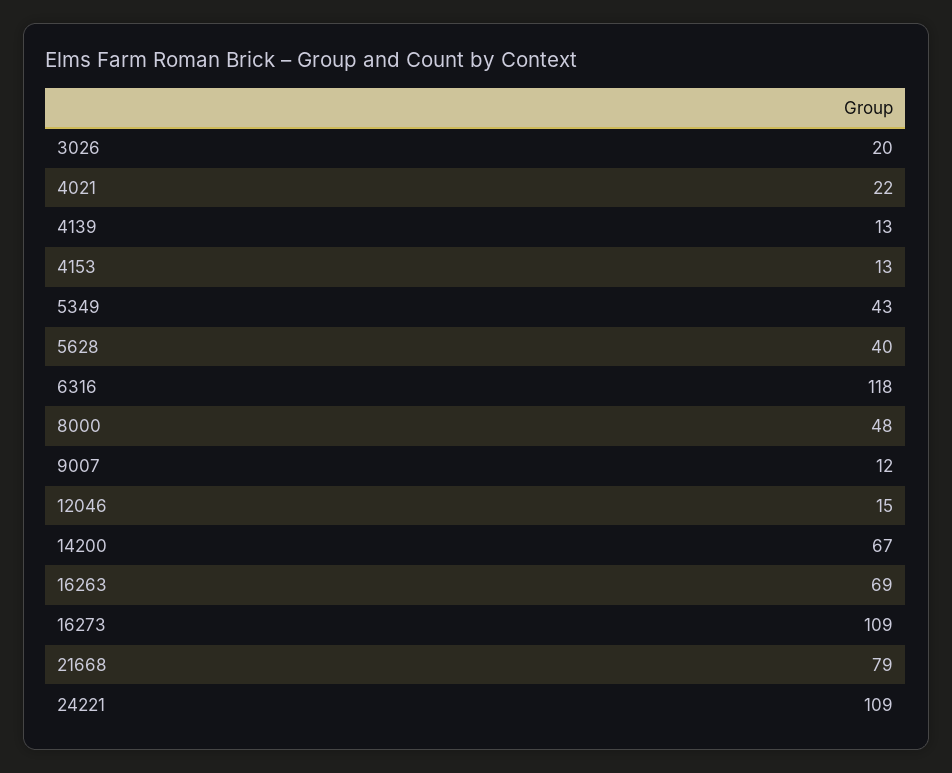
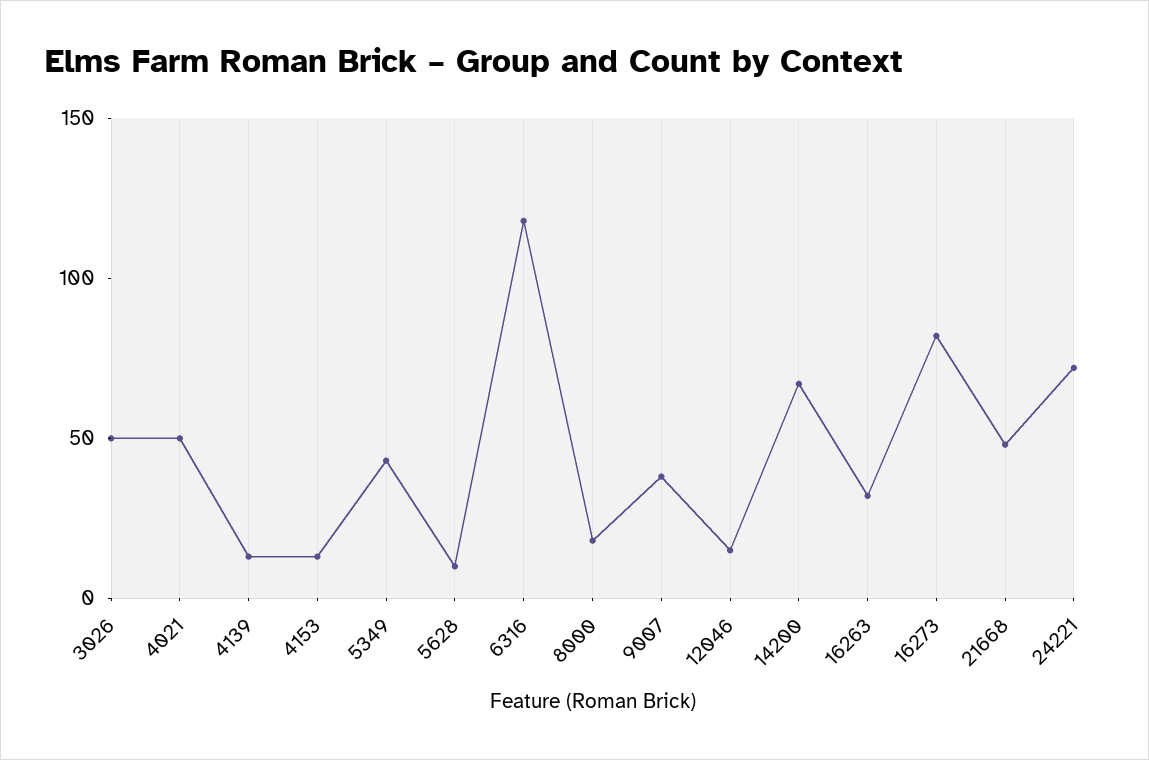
3026: 20 -> 50
4021: 22 -> 50
5628: 40 -> 10
8000: 48 -> 20
9007: 12 -> 40
16263: 69 -> 30
16273: 109 -> 80
21668: 79 -> 50
24221: 109 -> 70

